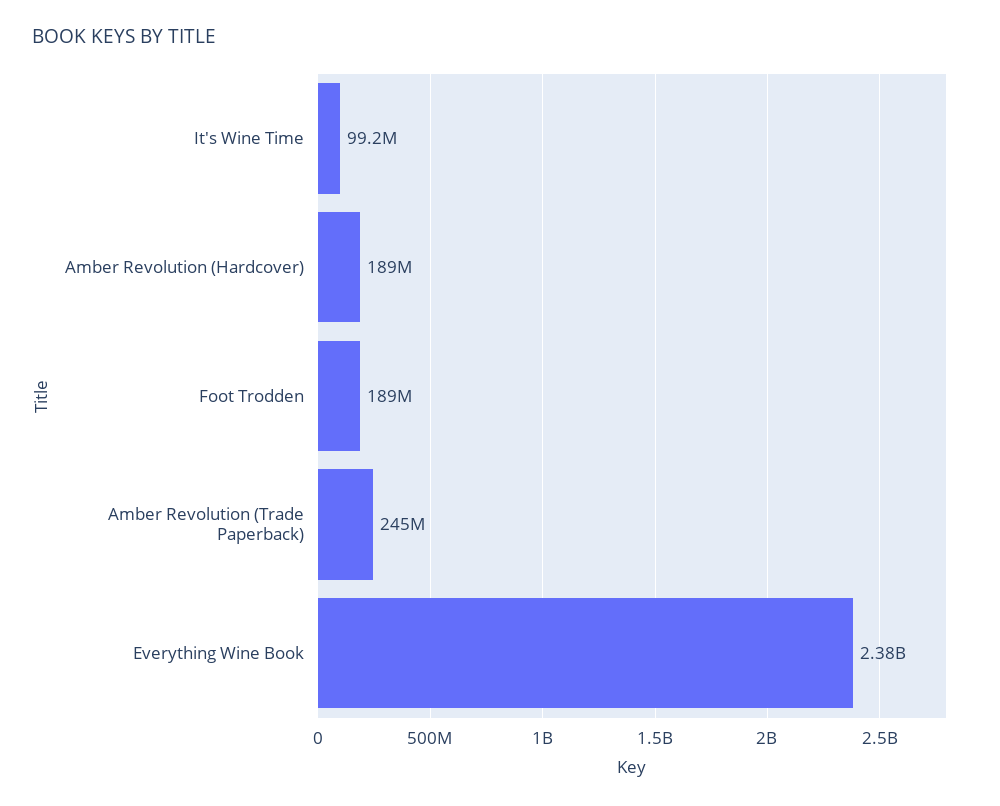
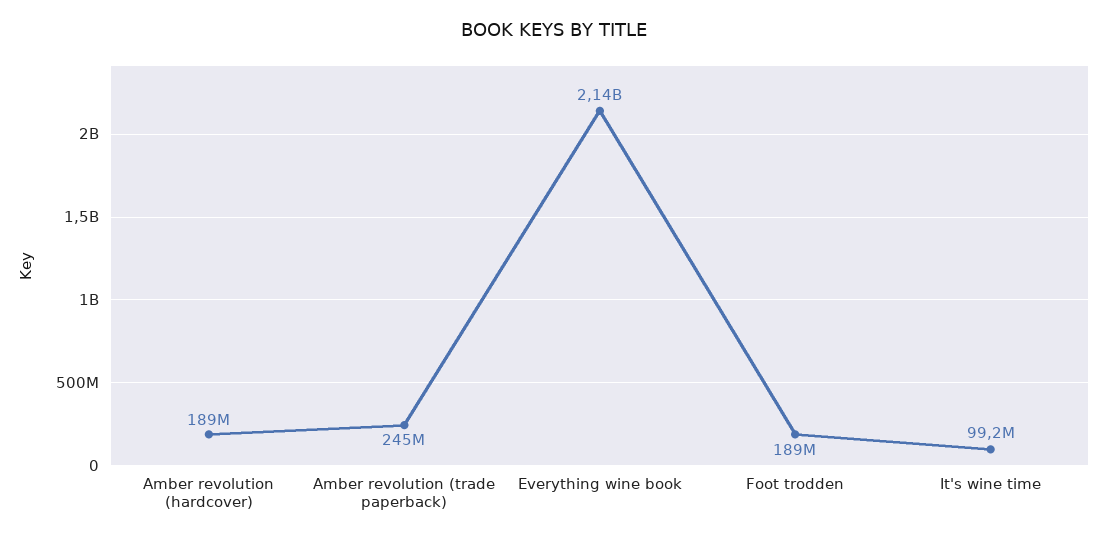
Everything Wine Book: 2380000000 -> 2140000000

